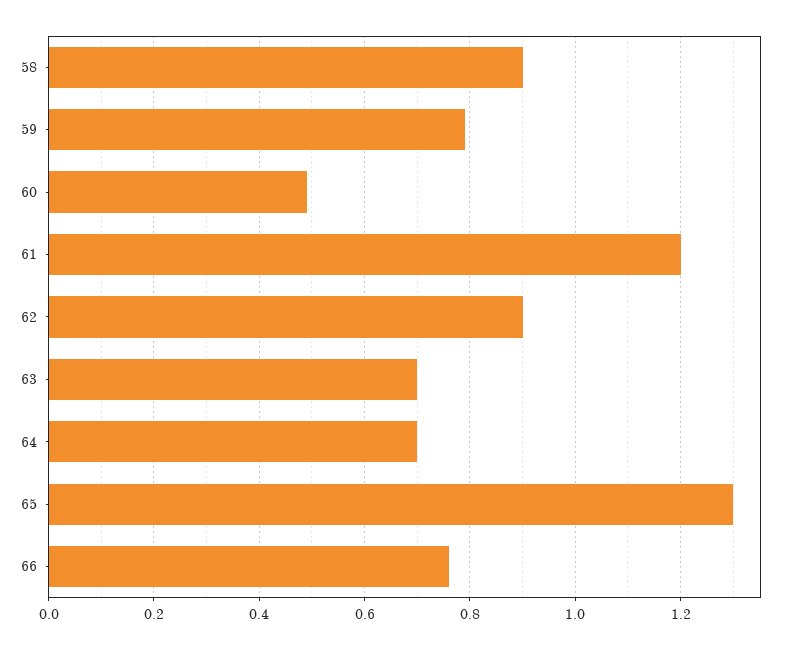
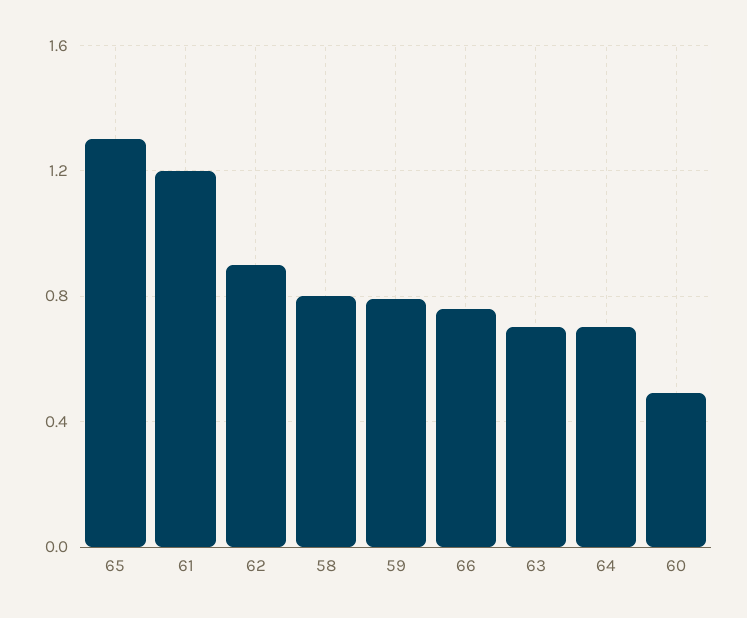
58: 0.9 -> 0.8

